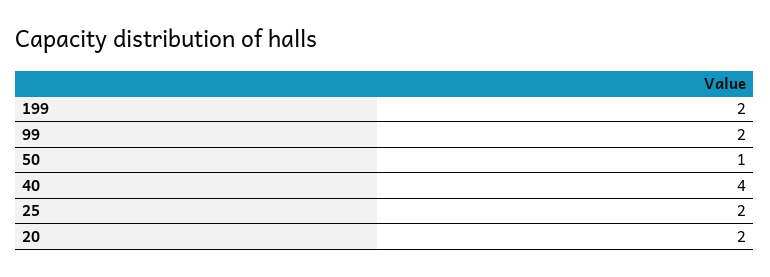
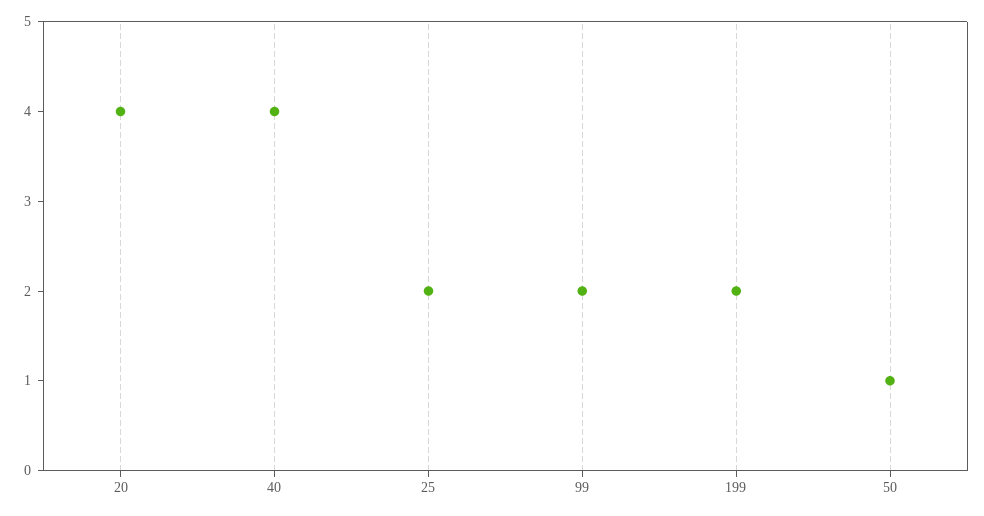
20: 2 -> 4

